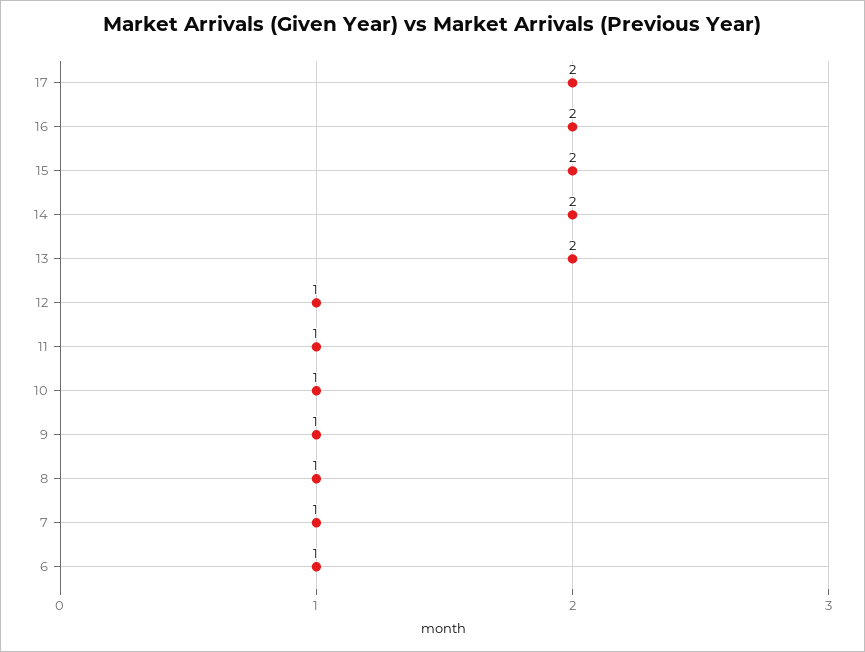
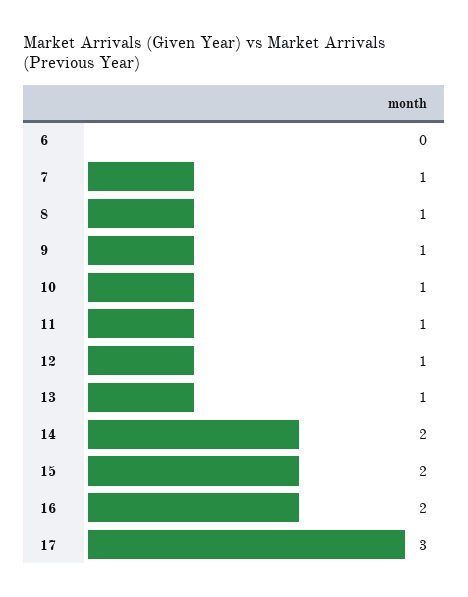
17: 2 -> 3
13: 2 -> 1
6: 1 -> 0

